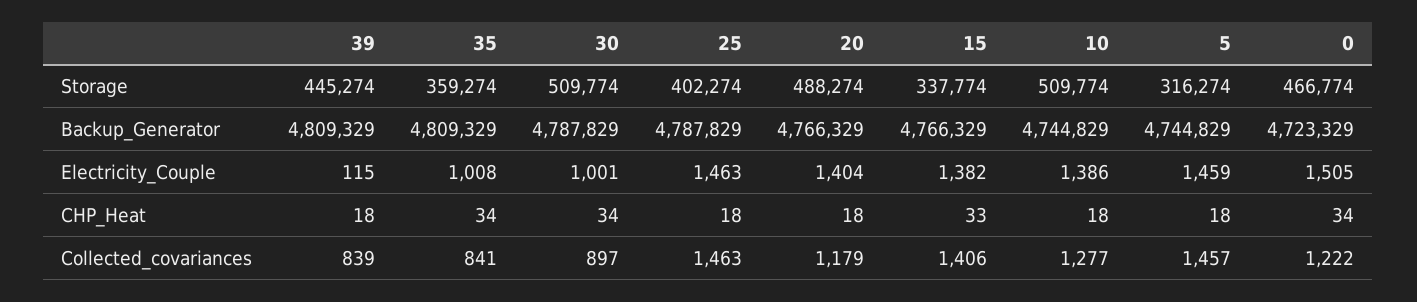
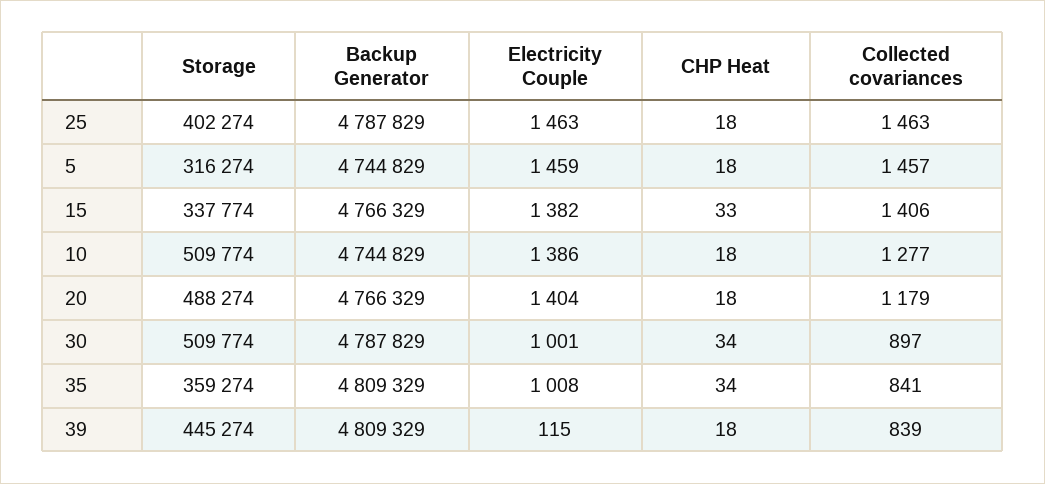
0, Storage: 466774 -> none
0, Backup_Generator: 4723329 -> none
0, Electricity_Couple: 1505 -> none
0, CHP_Heat: 34 -> none
0, Collected_covariances: 1222 -> none

